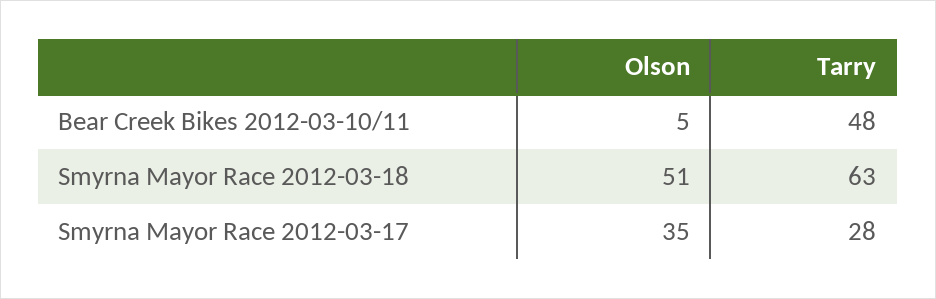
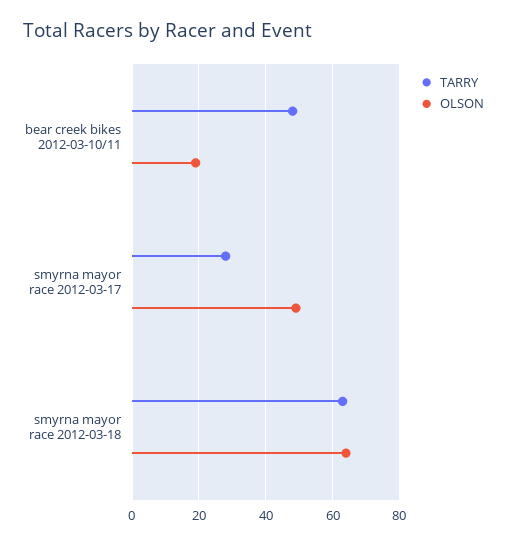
Olson, Bear Creek Bikes 2012-03-10/11: 5 -> 20
Olson, Smyrna Mayor Race 2012-03-18: 51 -> 65
Olson, Smyrna Mayor Race 2012-03-17: 35 -> 50

